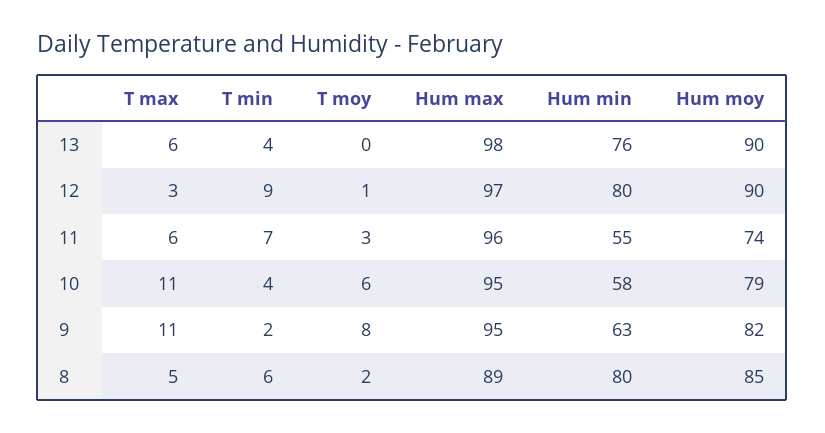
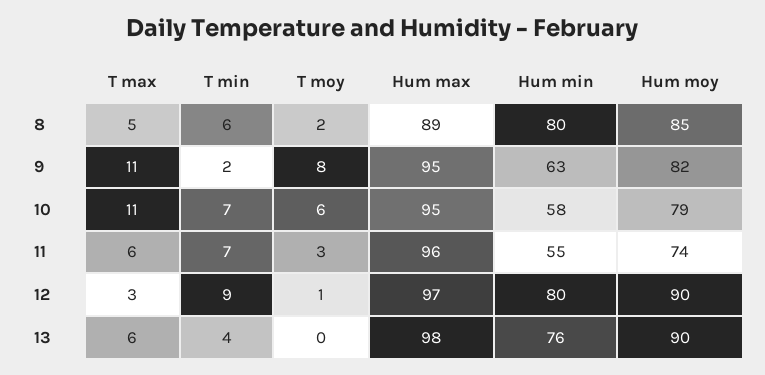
T min, 10: 4 -> 7

